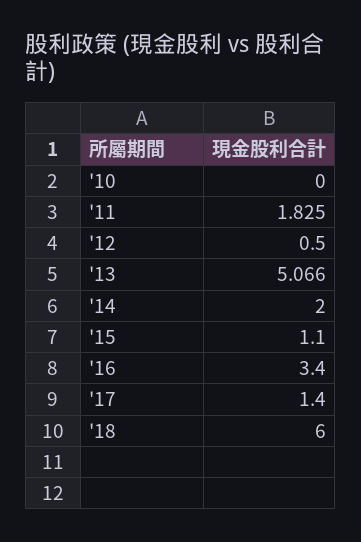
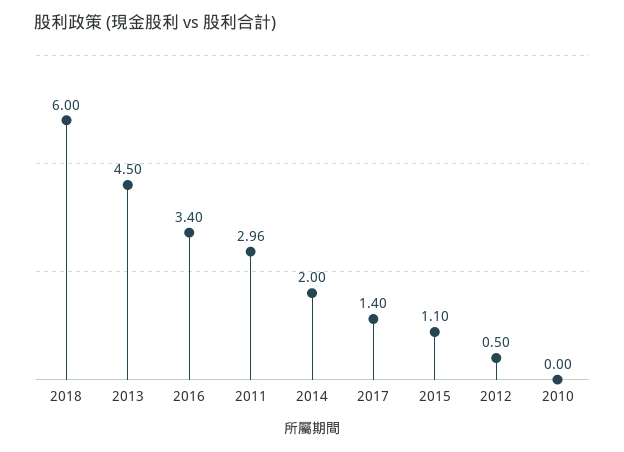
'11: 1.825 -> 2.96
'13: 5.066 -> 4.5

